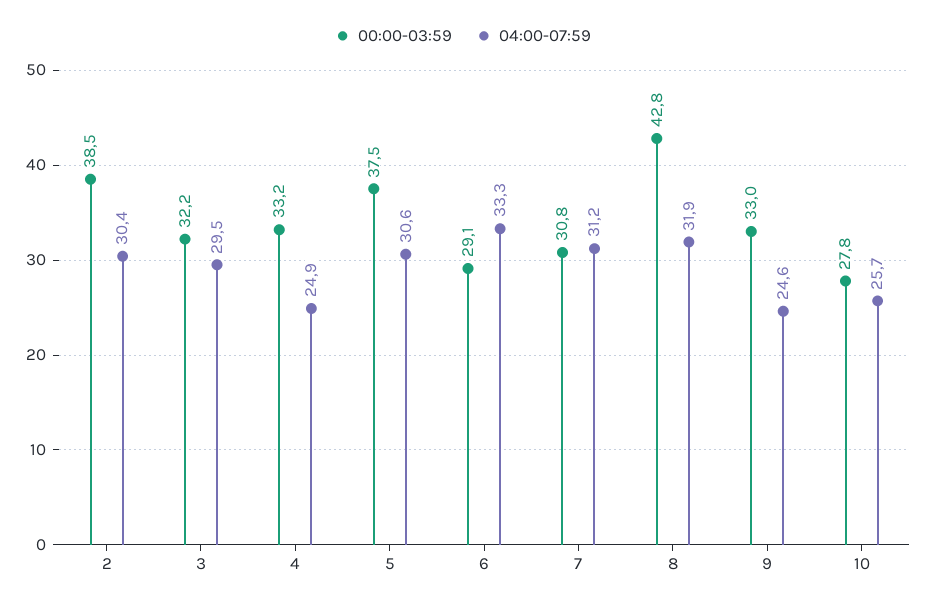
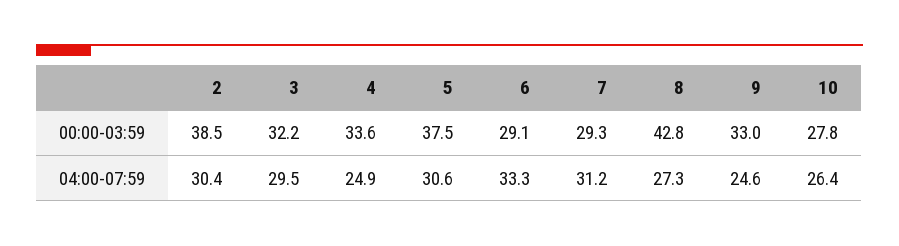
00:00-03:59, 4: 33.2 -> 33.6
00:00-03:59, 7: 30.8 -> 29.3
04:00-07:59, 8: 31.9 -> 27.3
04:00-07:59, 10: 25.7 -> 26.4

